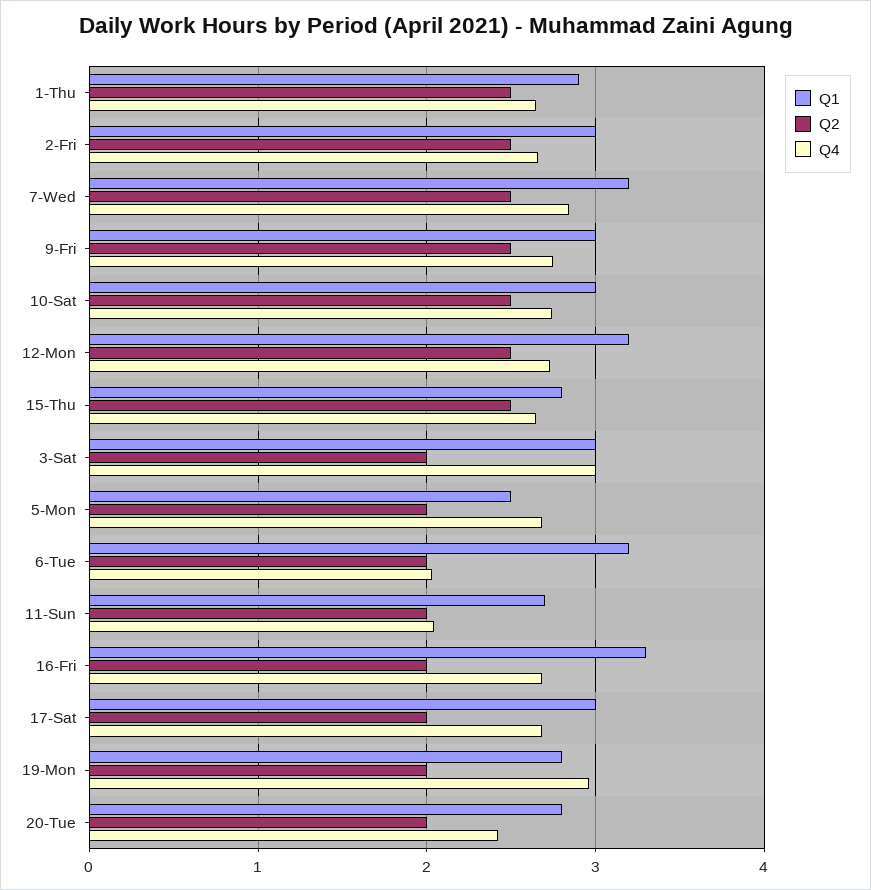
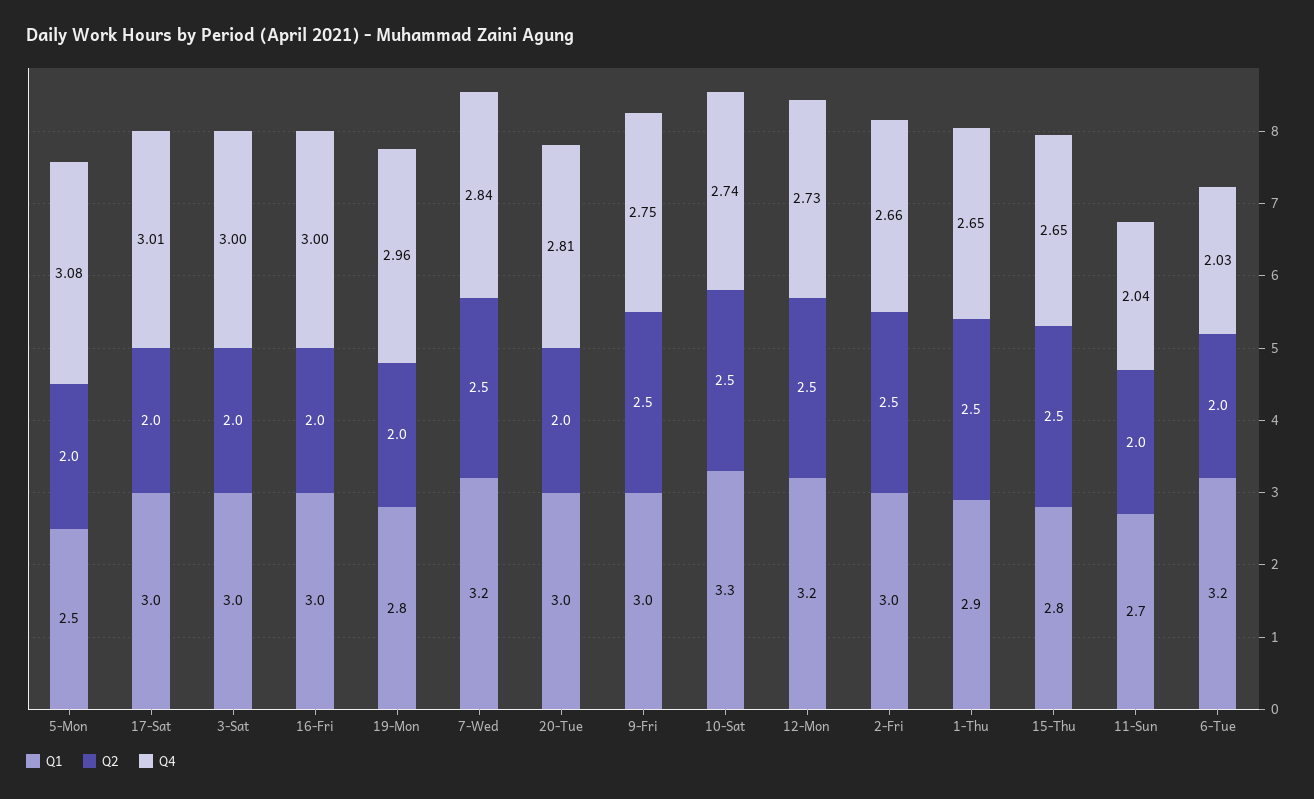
Q1, 10-Sat: 3 -> 3.3
Q4, 5-Mon: 2.7 -> 3.08
Q1, 16-Fri: 3.3 -> 3
Q4, 16-Fri: 2.7 -> 3
Q4, 17-Sat: 2.7 -> 3.01
Q1, 20-Tue: 2.8 -> 3
Q4, 20-Tue: 2.4 -> 2.81

